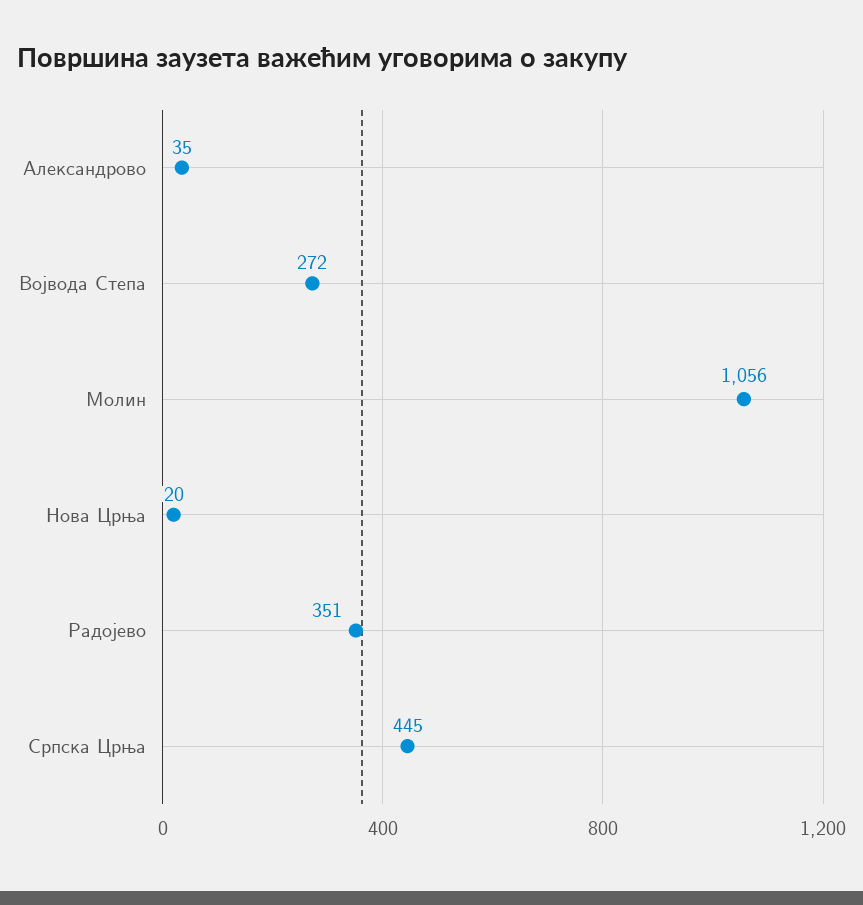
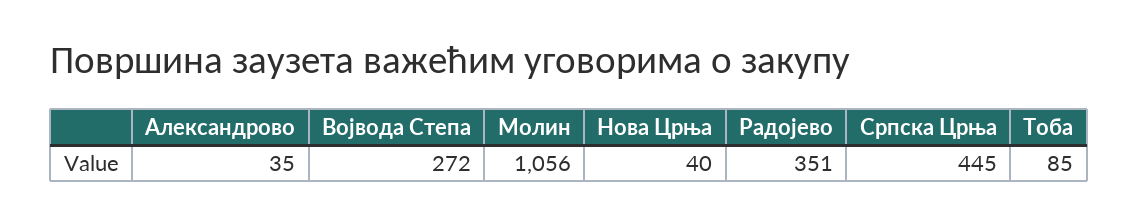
Нова Црња: 20 -> 40
Тоба: none -> 85

